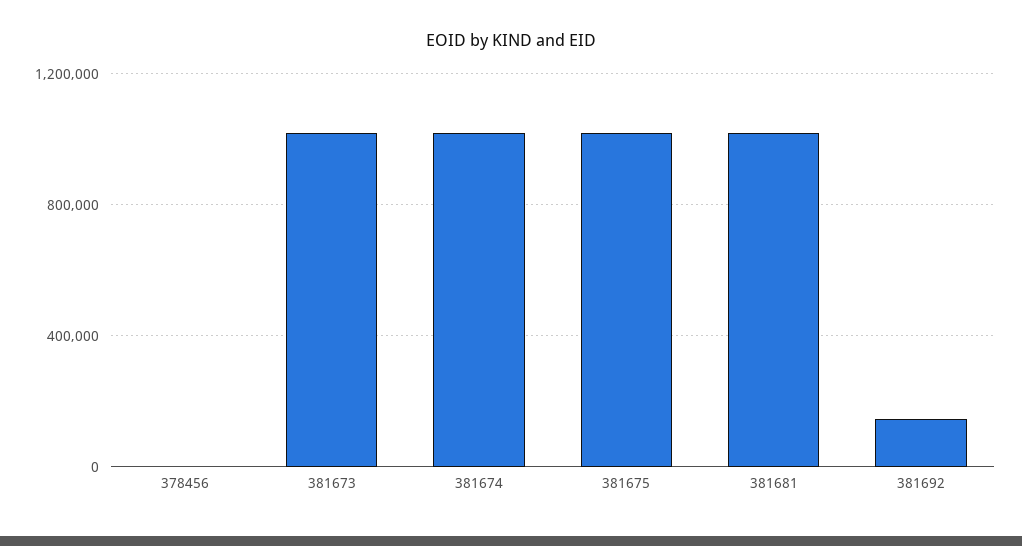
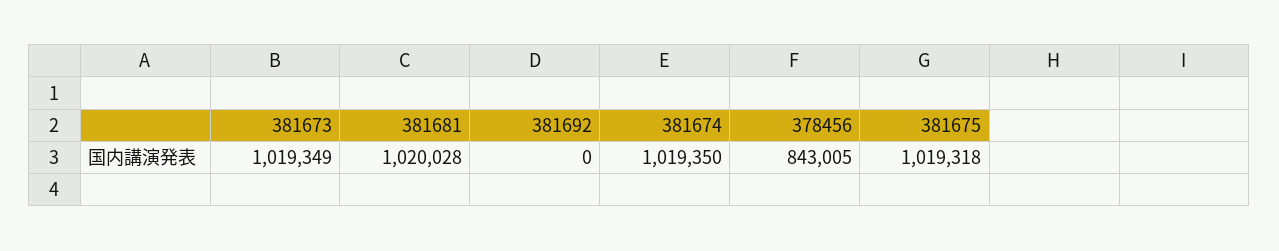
378456: 0 -> 843005
381692: 150000 -> 0

